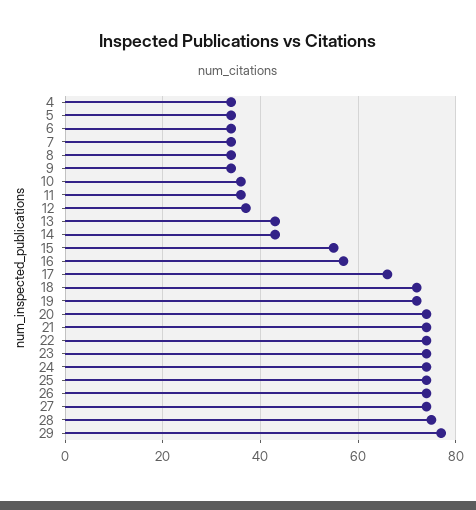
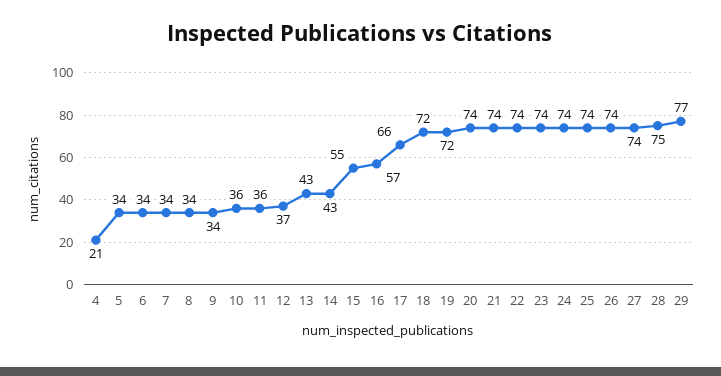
4: 35 -> 21

